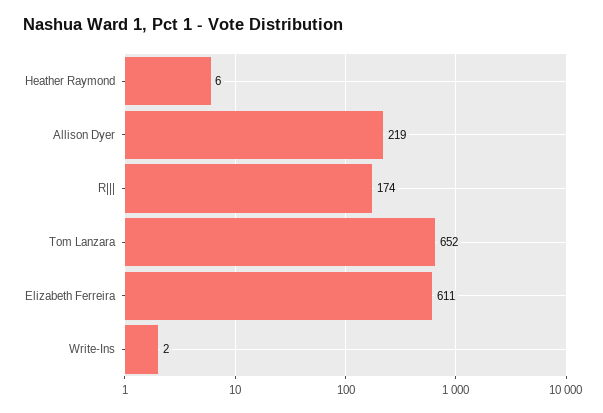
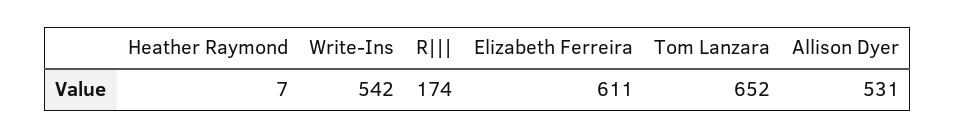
Heather Raymond: 6 -> 7
Allison Dyer: 219 -> 531
Write-Ins: 2 -> 542

